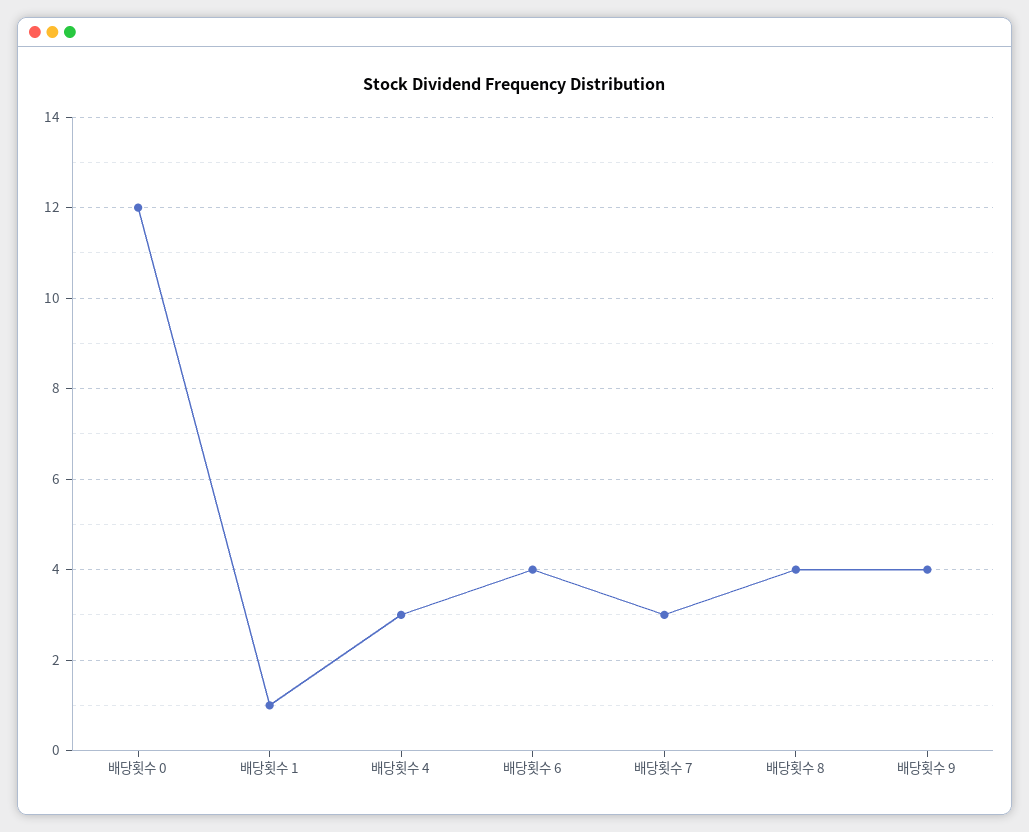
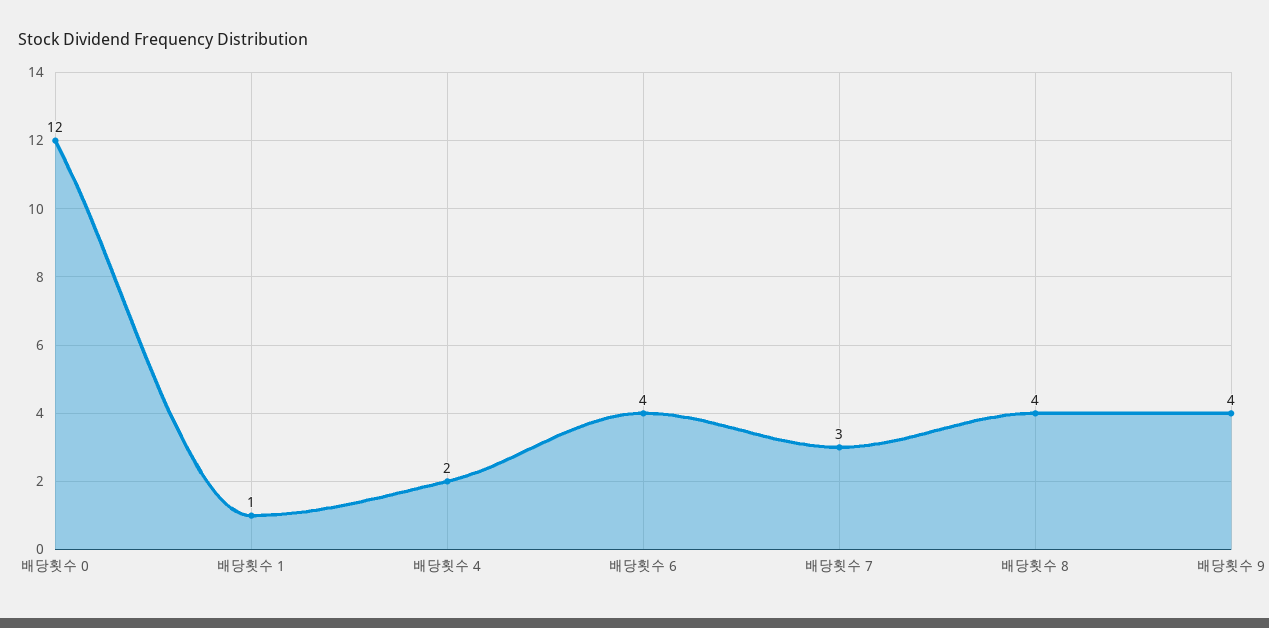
배당횟수 4: 3 -> 2

